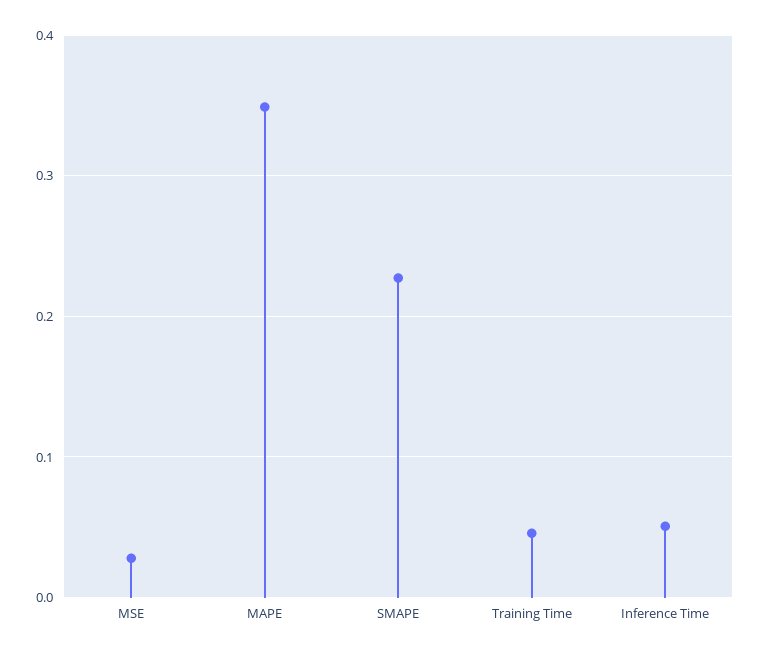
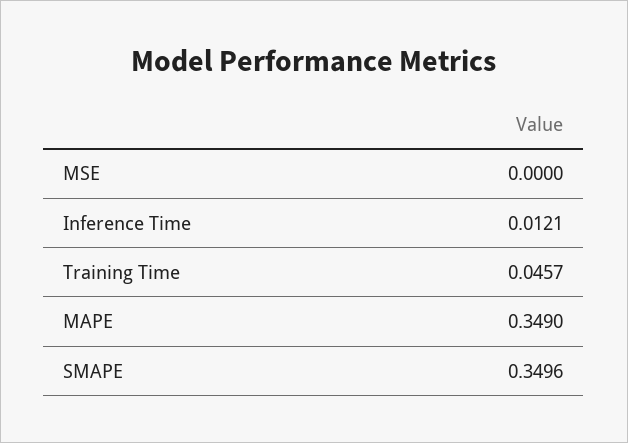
MSE: 0.03 -> 0
SMAPE: 0.23 -> 0.3496
Inference Time: 0.05 -> 0.0121

